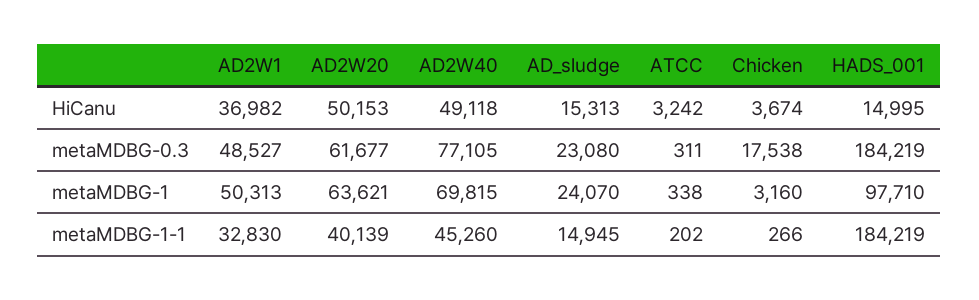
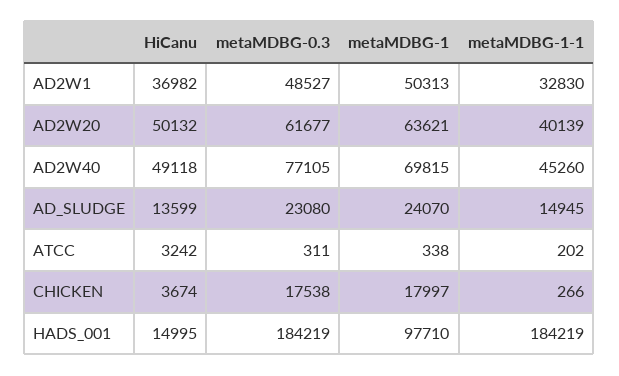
AD2W20, HiCanu: 50153 -> 50132
AD_sludge, HiCanu: 15313 -> 13599
Chicken, metaMDBG-1: 3160 -> 17997

